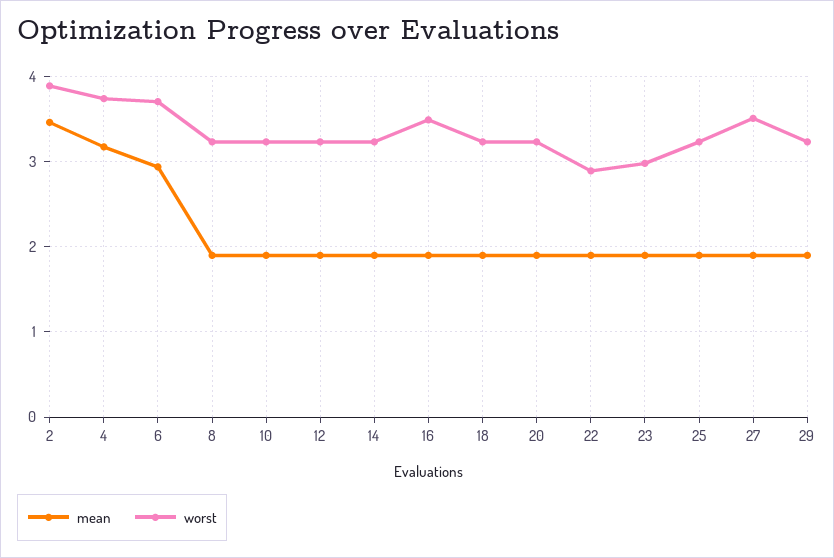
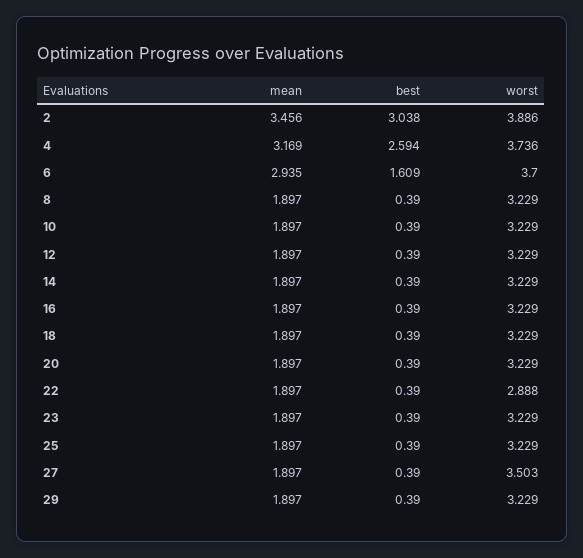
worst, 16: 3.5 -> 3.229
worst, 23: 3 -> 3.229
best, 2: none -> 3.038
best, 4: none -> 2.594
best, 6: none -> 1.609
best, 8: none -> 0.39
best, 10: none -> 0.39
best, 12: none -> 0.39
best, 14: none -> 0.39
best, 16: none -> 0.39
best, 18: none -> 0.39
best, 20: none -> 0.39
best, 22: none -> 0.39
best, 23: none -> 0.39
best, 25: none -> 0.39
best, 27: none -> 0.39
best, 29: none -> 0.39

